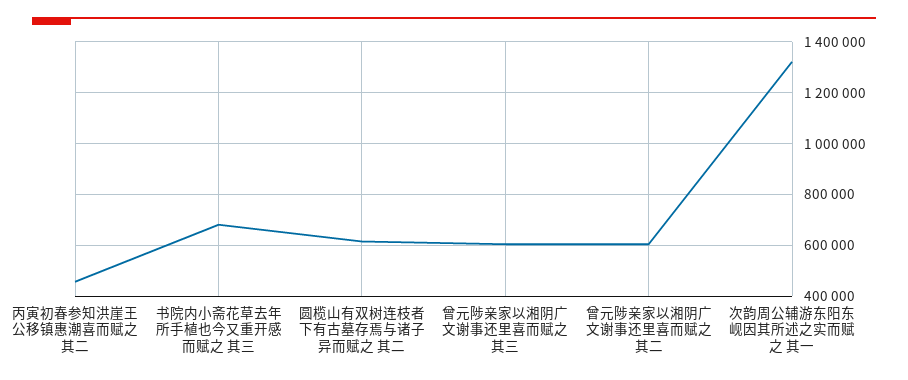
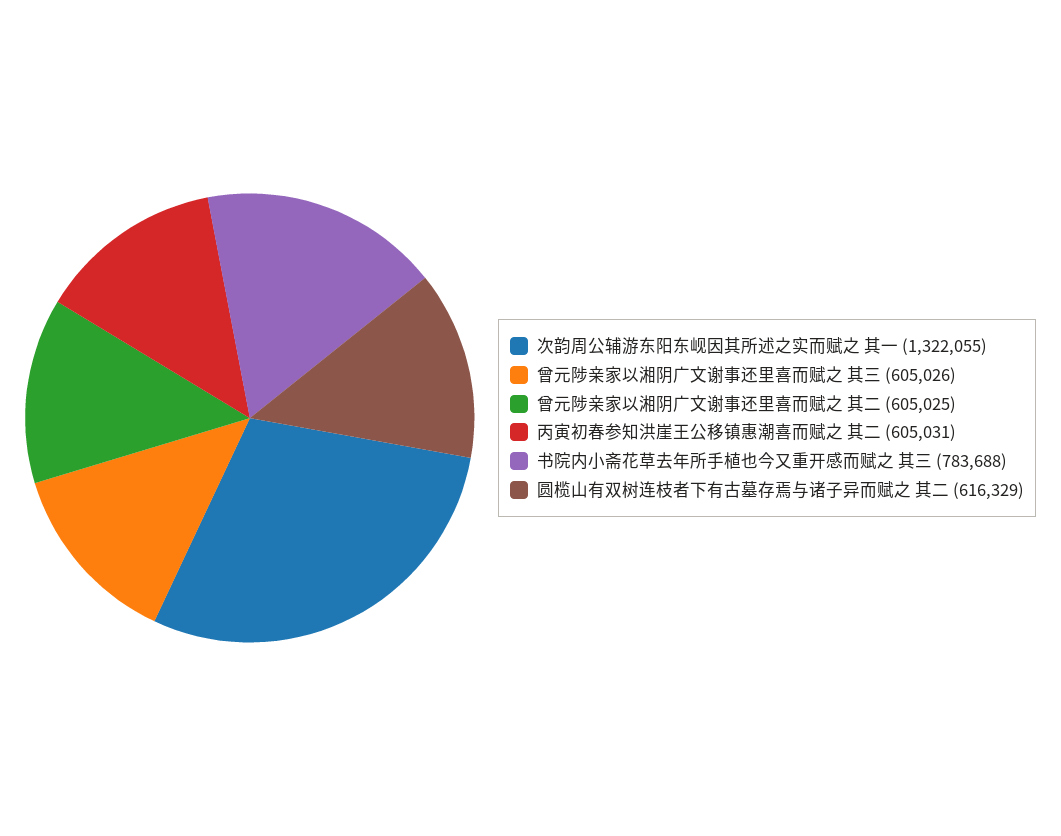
丙寅初春参知洪崖王公移镇惠潮喜而赋之 其二: 450000 -> 605031
书院内小斋花草去年所手植也今又重开感而赋之 其三: 675000 -> 783688

